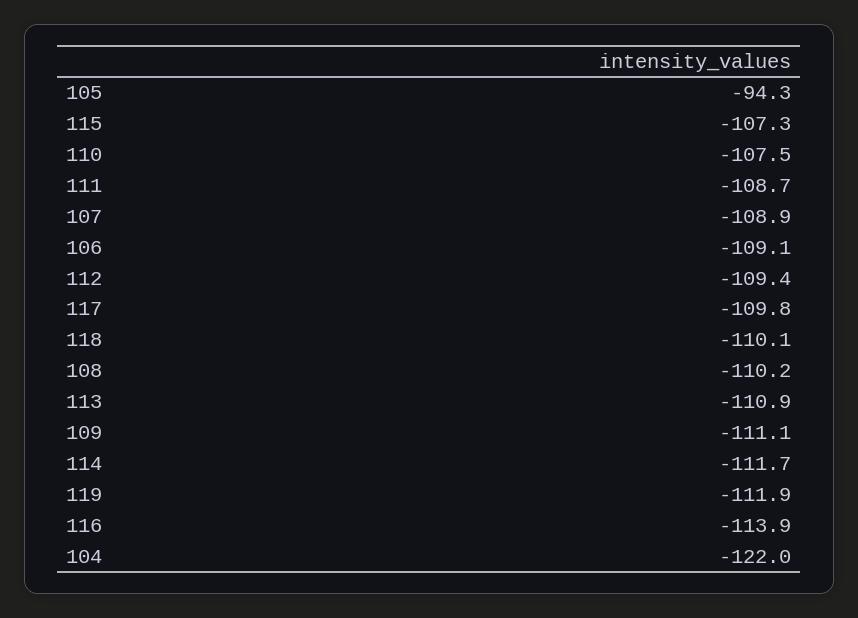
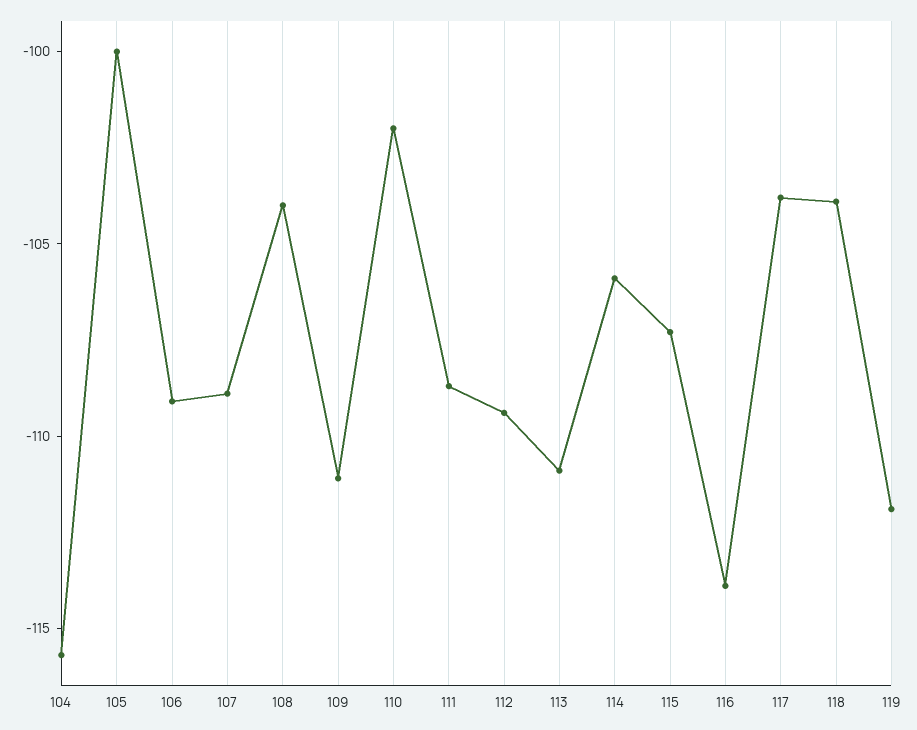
105: -94.3 -> -100
110: -107.5 -> -102
117: -109.8 -> -104
118: -110.1 -> -104
108: -110.2 -> -104
114: -111.7 -> -106
104: -122 -> -116

